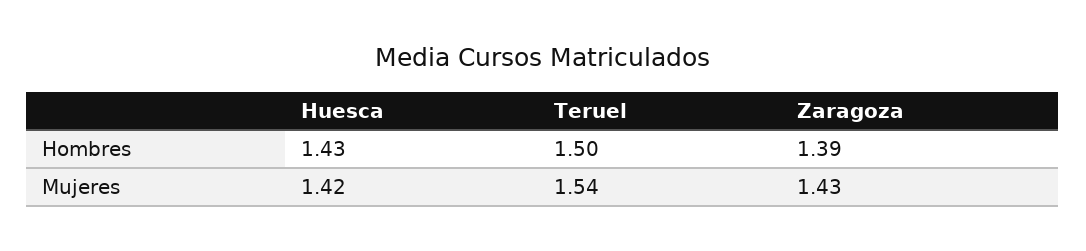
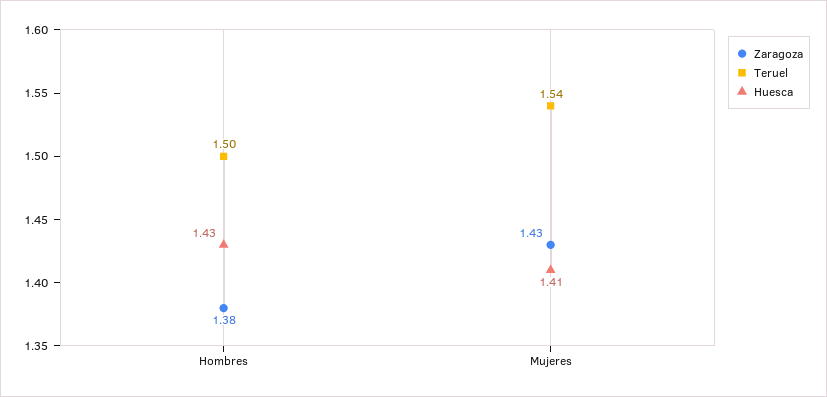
Zaragoza, Hombres: 1.39 -> 1.38
Huesca, Mujeres: 1.42 -> 1.41

